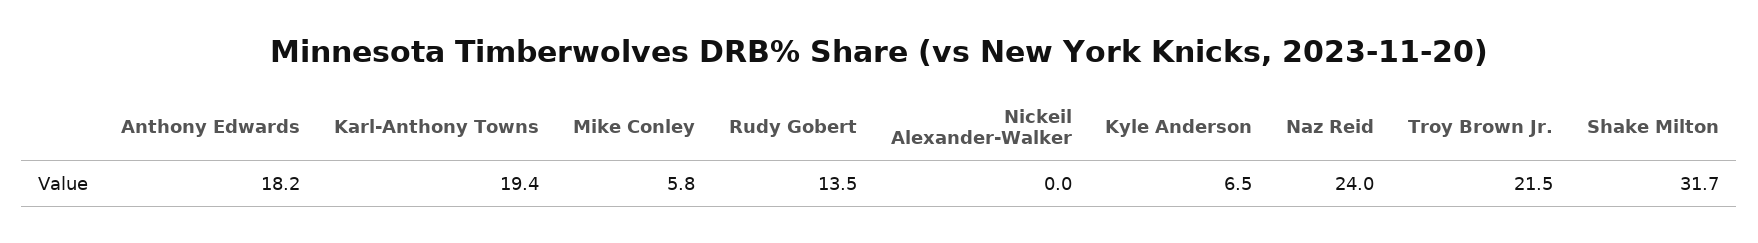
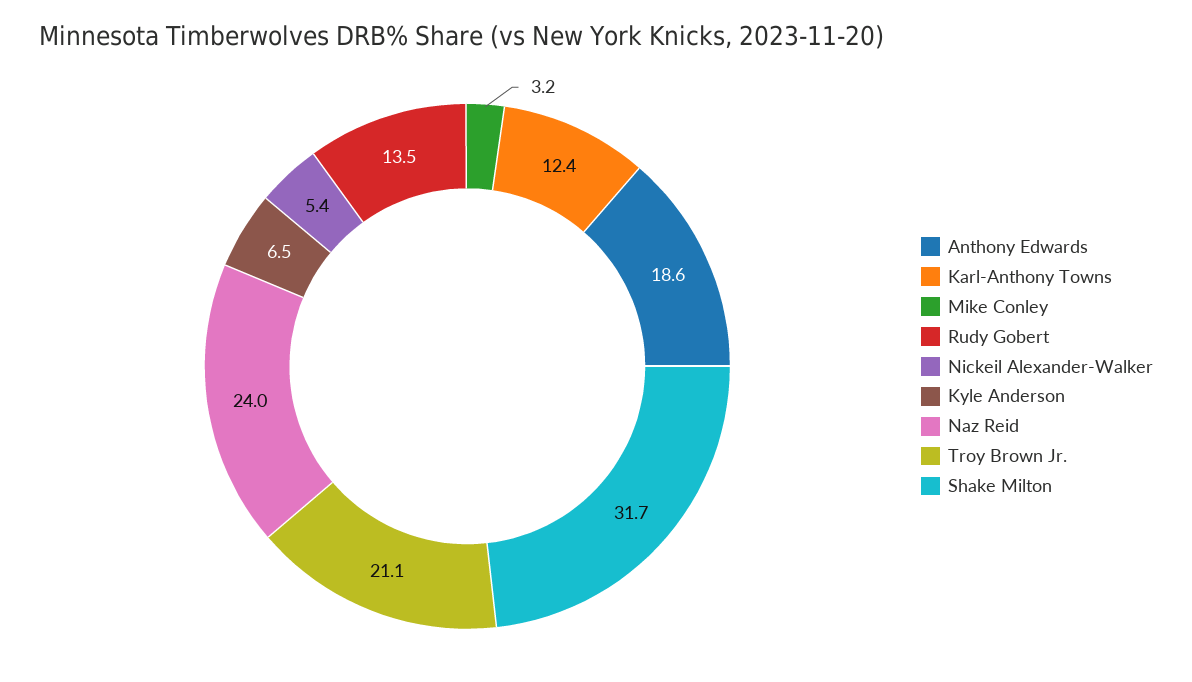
Anthony Edwards: 18.2 -> 18.6
Karl-Anthony Towns: 19.4 -> 12.4
Mike Conley: 5.8 -> 3.2
Nickeil Alexander-Walker: 0 -> 5.4
Troy Brown Jr.: 21.5 -> 21.1

